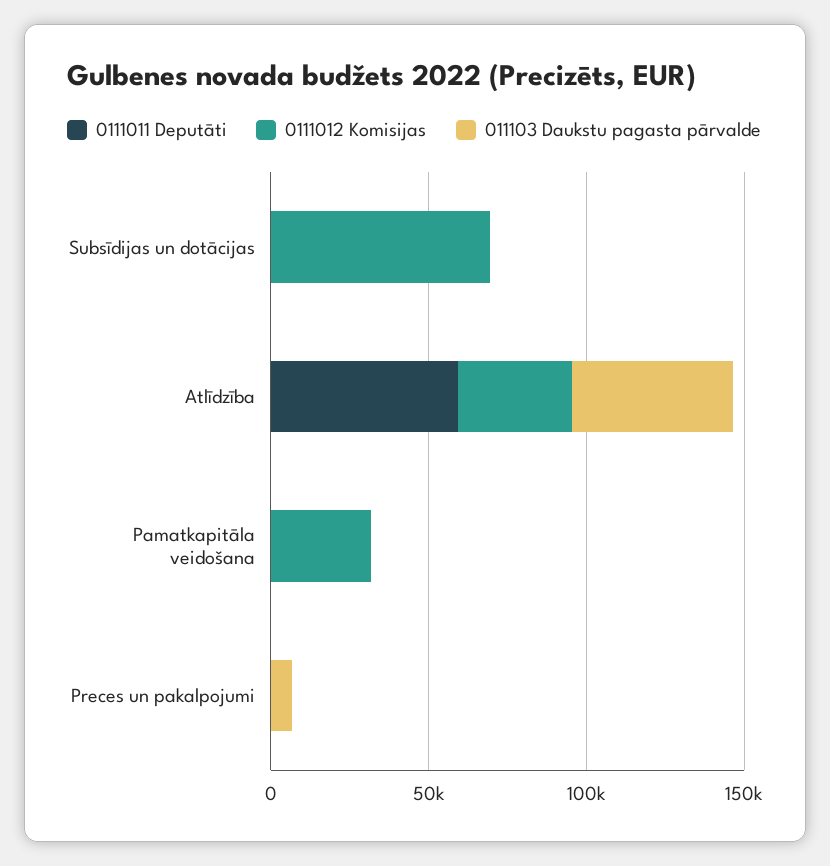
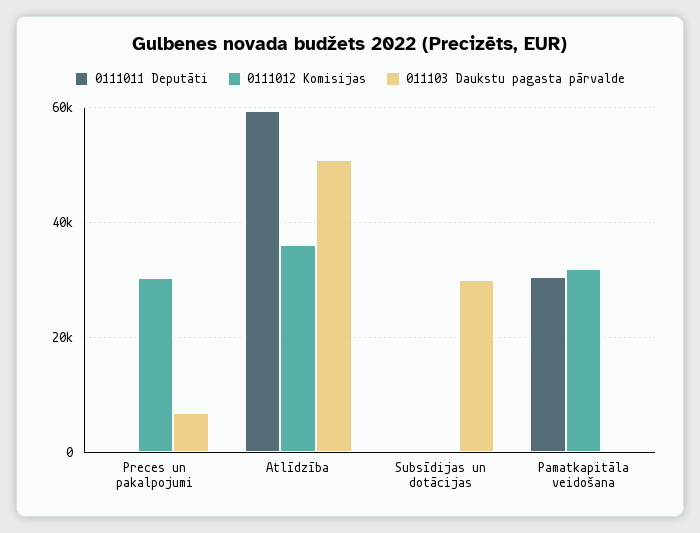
0111012 Komisijas, Subsīdijas un dotācijas: 70000 -> 0
011103 Daukstu pagasta pārvalde, Subsīdijas un dotācijas: 0 -> 30000
0111011 Deputāti, Pamatkapitāla veidošana: 0 -> 30000
0111012 Komisijas, Preces un pakalpojumi: 0 -> 30000

